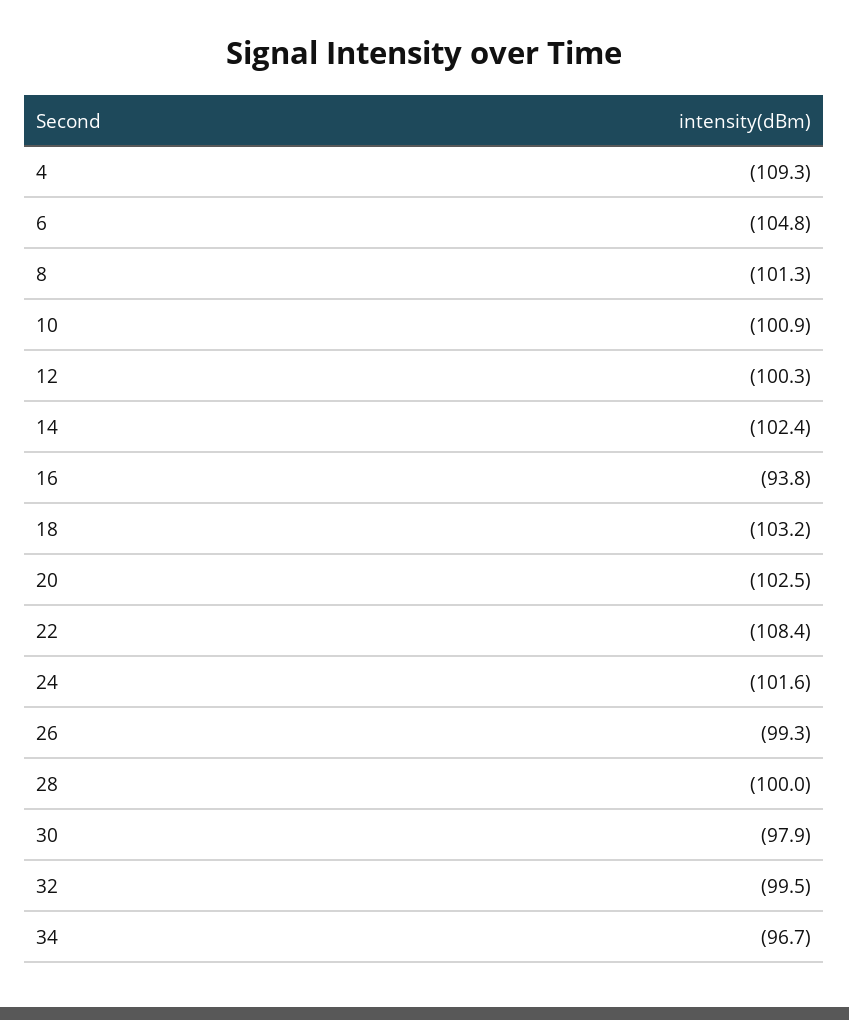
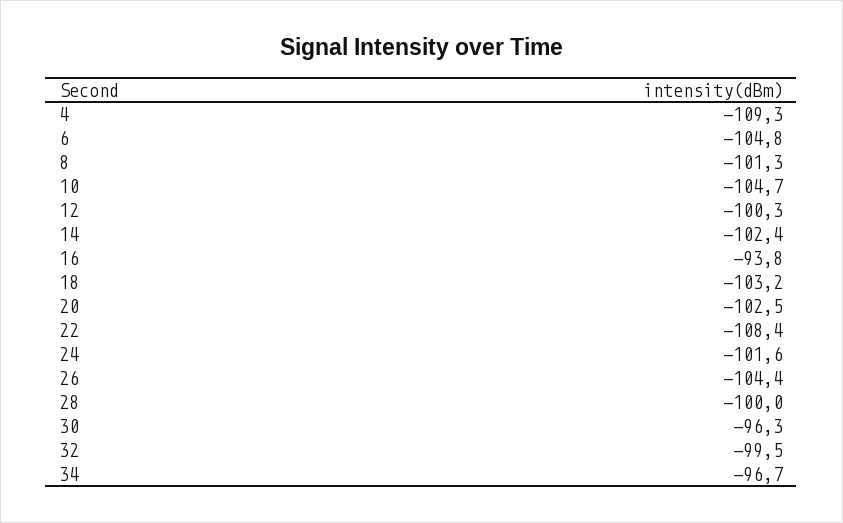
10: -100.9 -> -104.7
26: -99.3 -> -104.4
30: -97.9 -> -96.3

